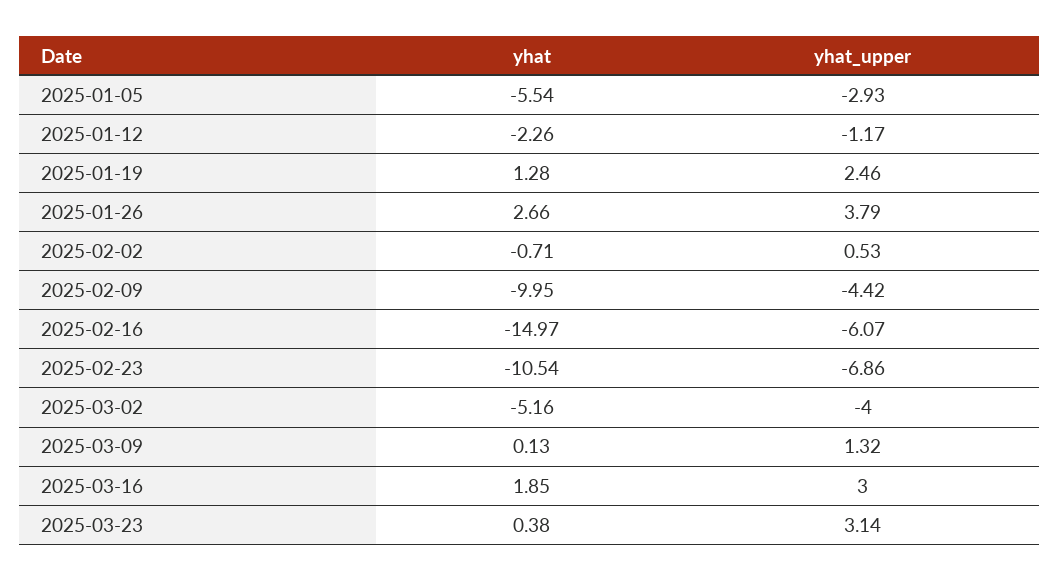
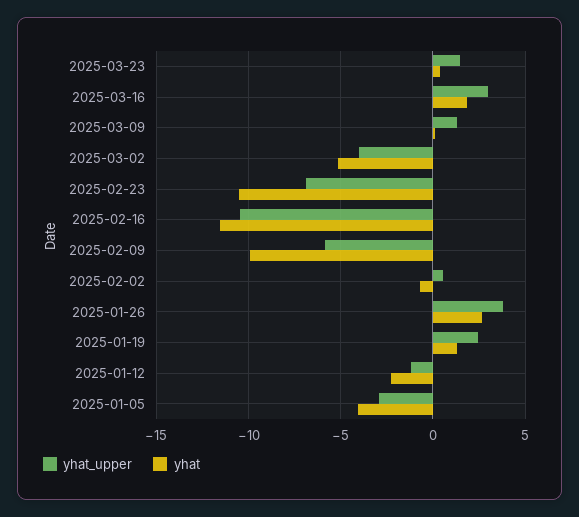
yhat, 2025-01-05: -5.54 -> -4
yhat_upper, 2025-02-09: -4.42 -> -6
yhat, 2025-02-16: -14.97 -> -11.5
yhat_upper, 2025-02-16: -6.07 -> -10.5
yhat_upper, 2025-03-23: 3.14 -> 1.5

